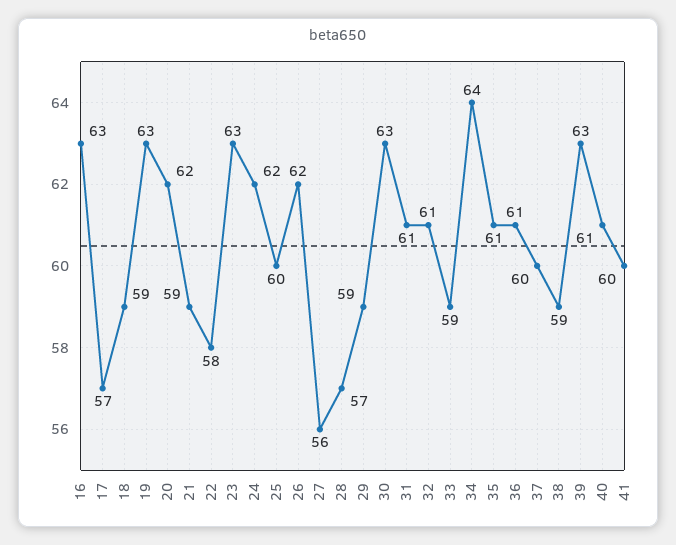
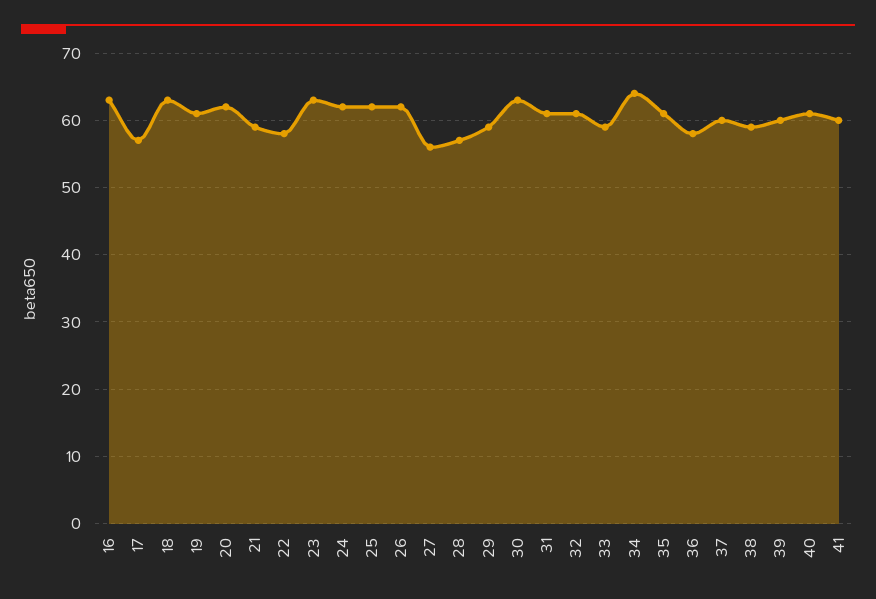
18: 59 -> 63
19: 63 -> 61
25: 60 -> 62
36: 61 -> 58
39: 63 -> 60

